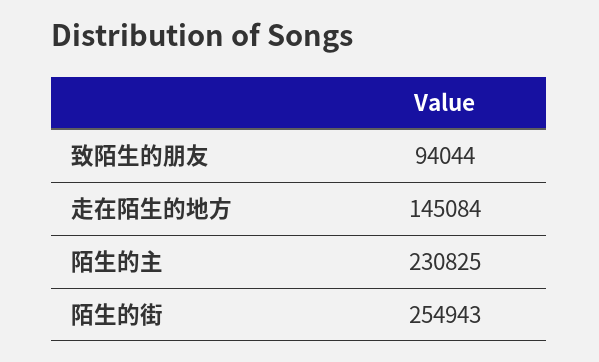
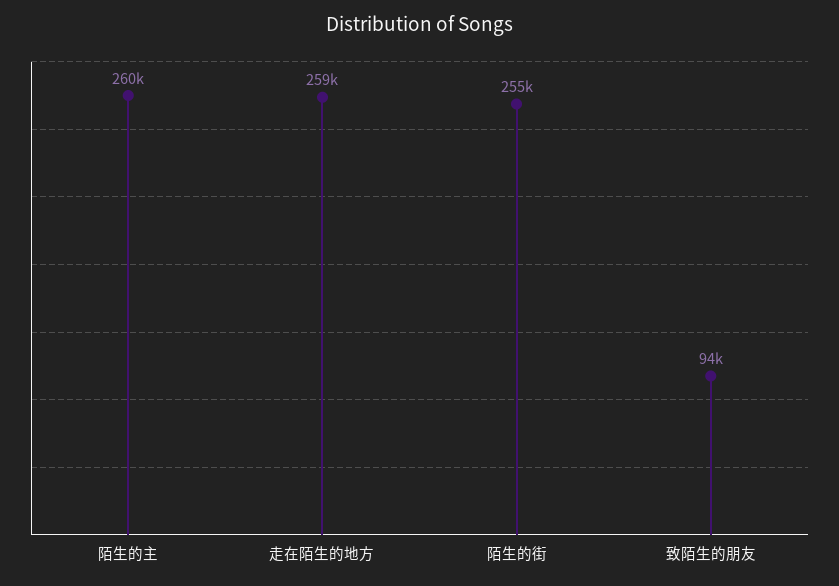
走在陌生的地方: 145084 -> 259000
陌生的主: 230825 -> 260000

